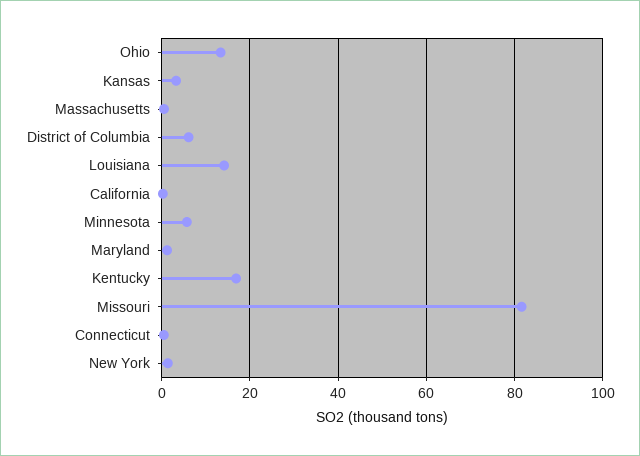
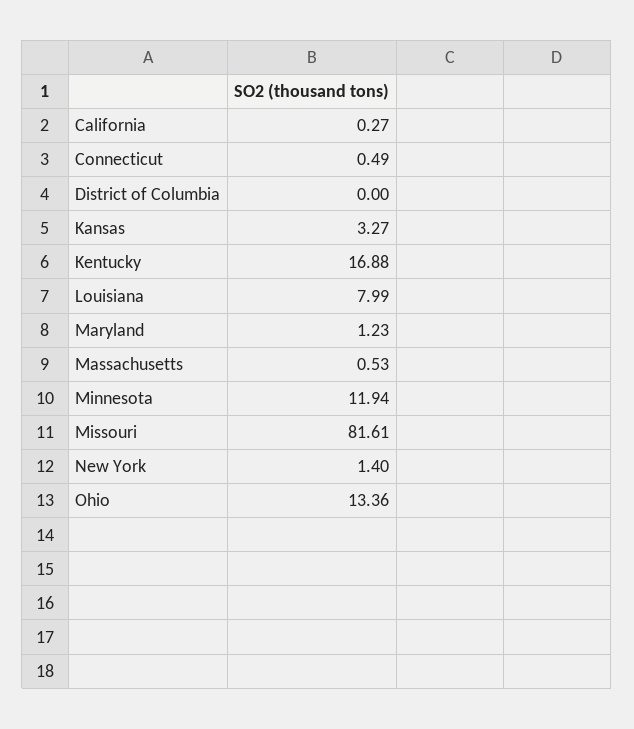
District of Columbia: 6 -> 0
Louisiana: 14 -> 7.99
Minnesota: 6 -> 11.94

